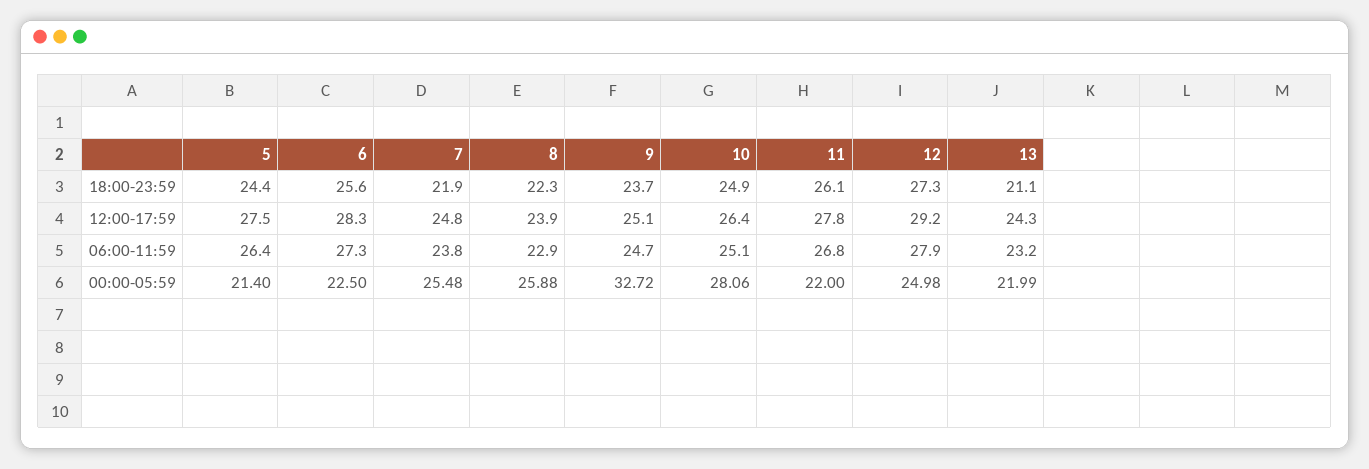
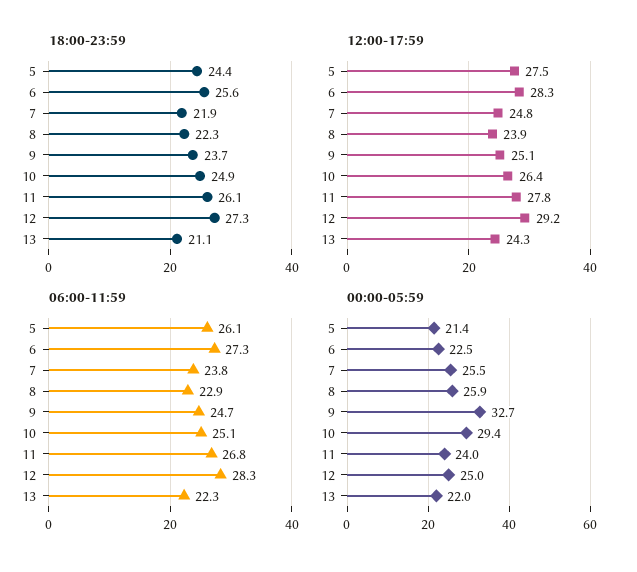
06:00-11:59, 5: 26.4 -> 26.1
06:00-11:59, 12: 27.9 -> 28.3
06:00-11:59, 13: 23.2 -> 22.3
00:00-05:59, 10: 28.06 -> 29.4
00:00-05:59, 11: 22 -> 24

